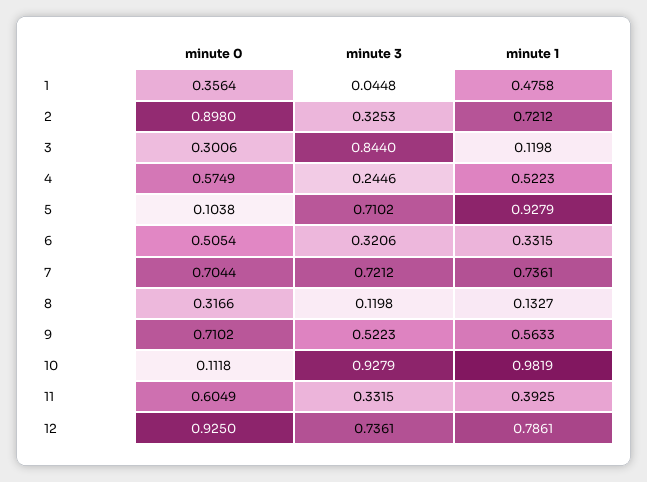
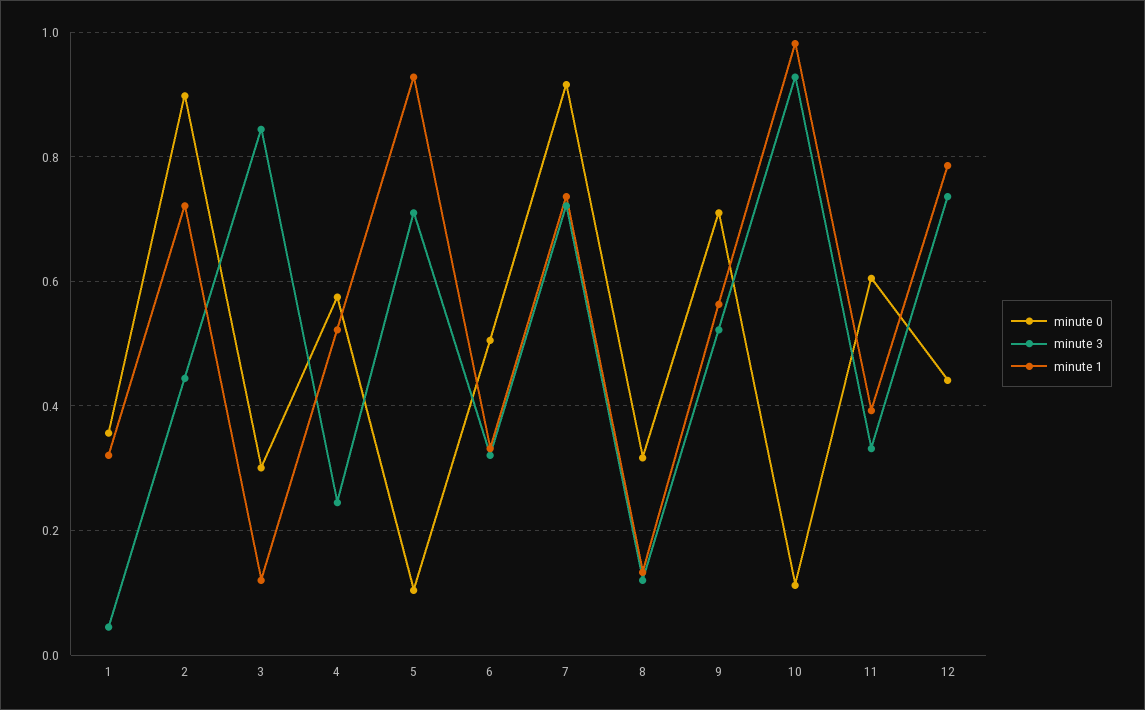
minute 1, 1: 0.4758 -> 0.32
minute 3, 2: 0.3253 -> 0.44
minute 0, 7: 0.7044 -> 0.92
minute 0, 12: 0.925 -> 0.44

